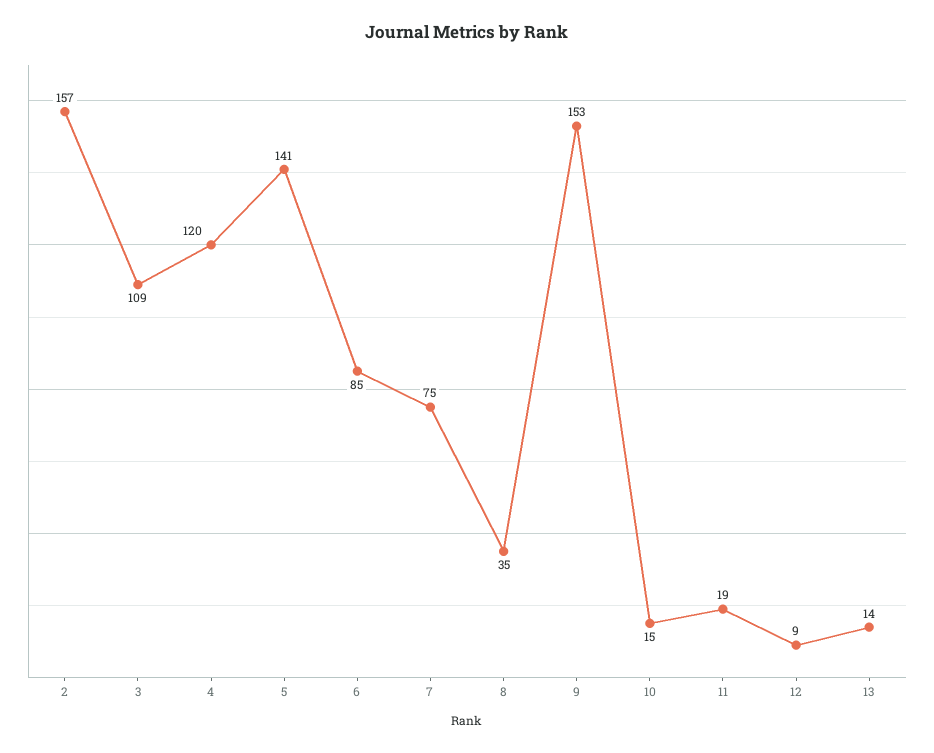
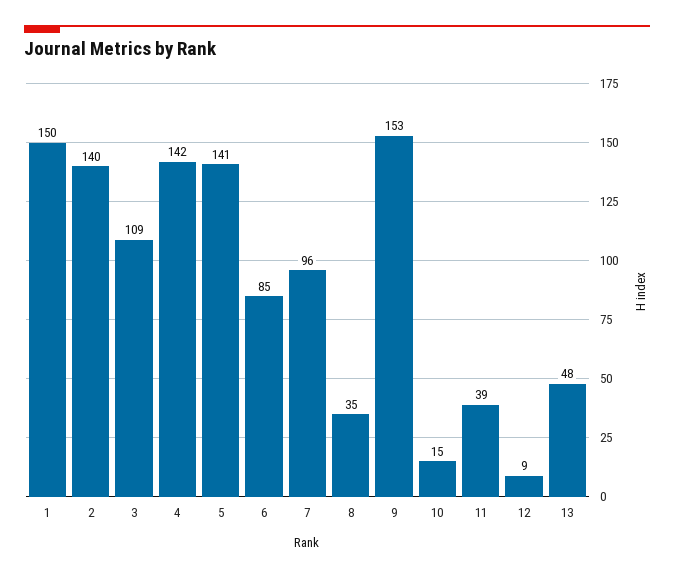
2: 157 -> 140
4: 120 -> 142
7: 75 -> 96
11: 19 -> 39
13: 14 -> 48
1: none -> 150

